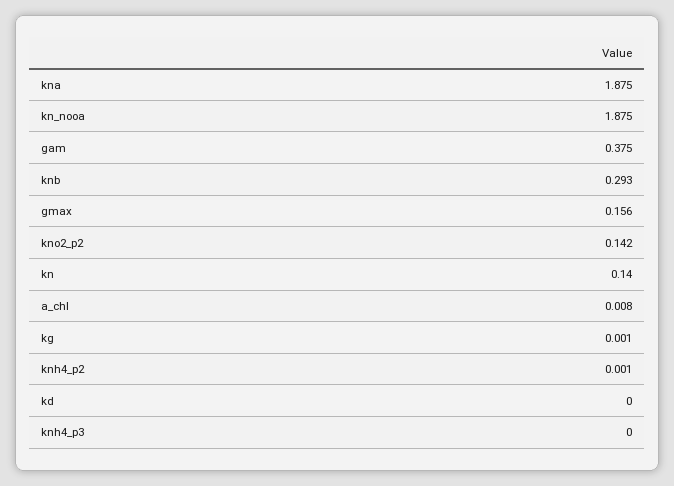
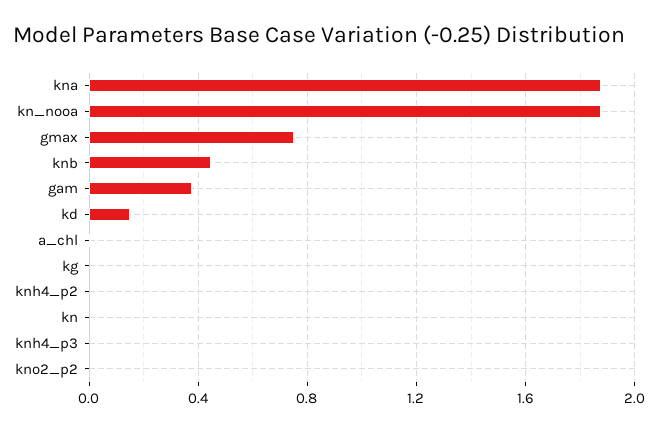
knb: 0.293 -> 0.45
gmax: 0.156 -> 0.75
kno2_p2: 0.142 -> 0
kn: 0.14 -> 0
kd: 0 -> 0.15

